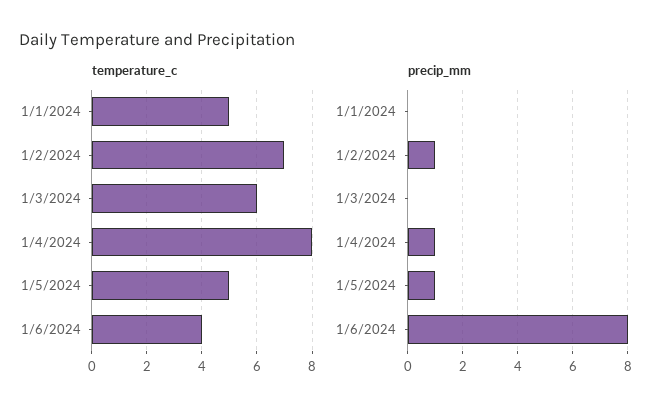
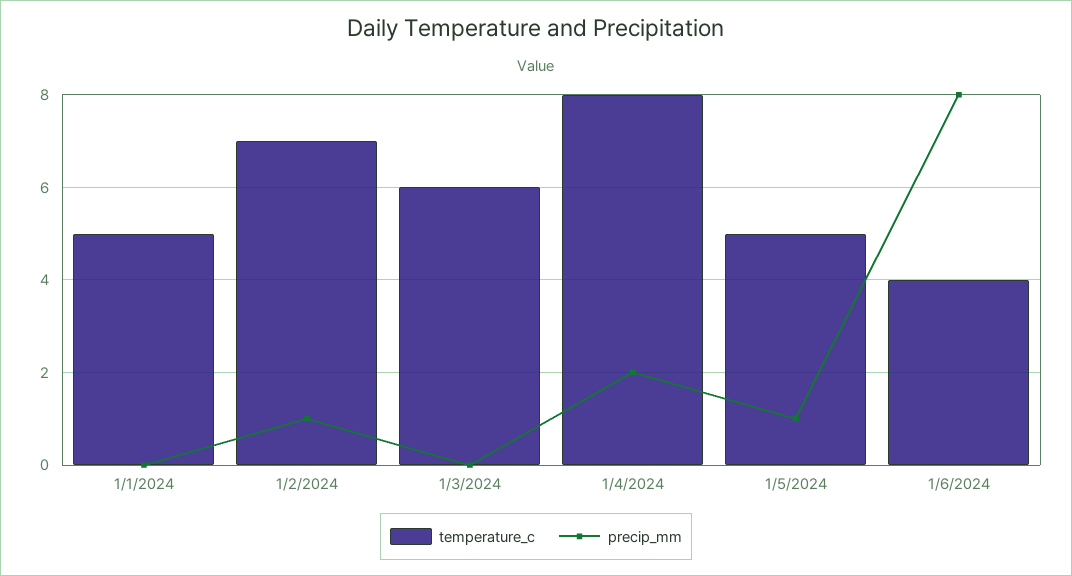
precip_mm, 1/4/2024: 1 -> 2

